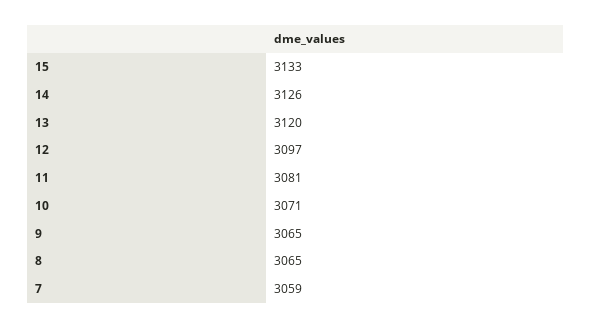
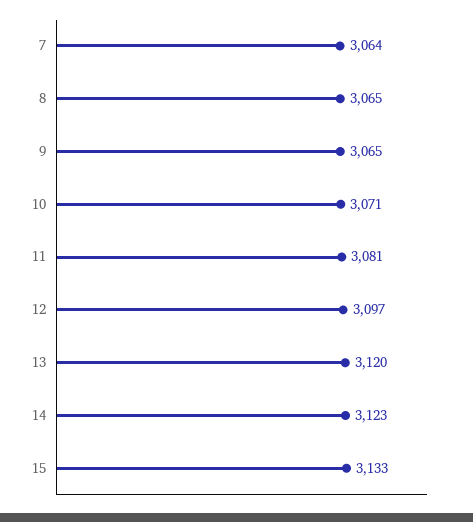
14: 3126 -> 3123
7: 3059 -> 3064

